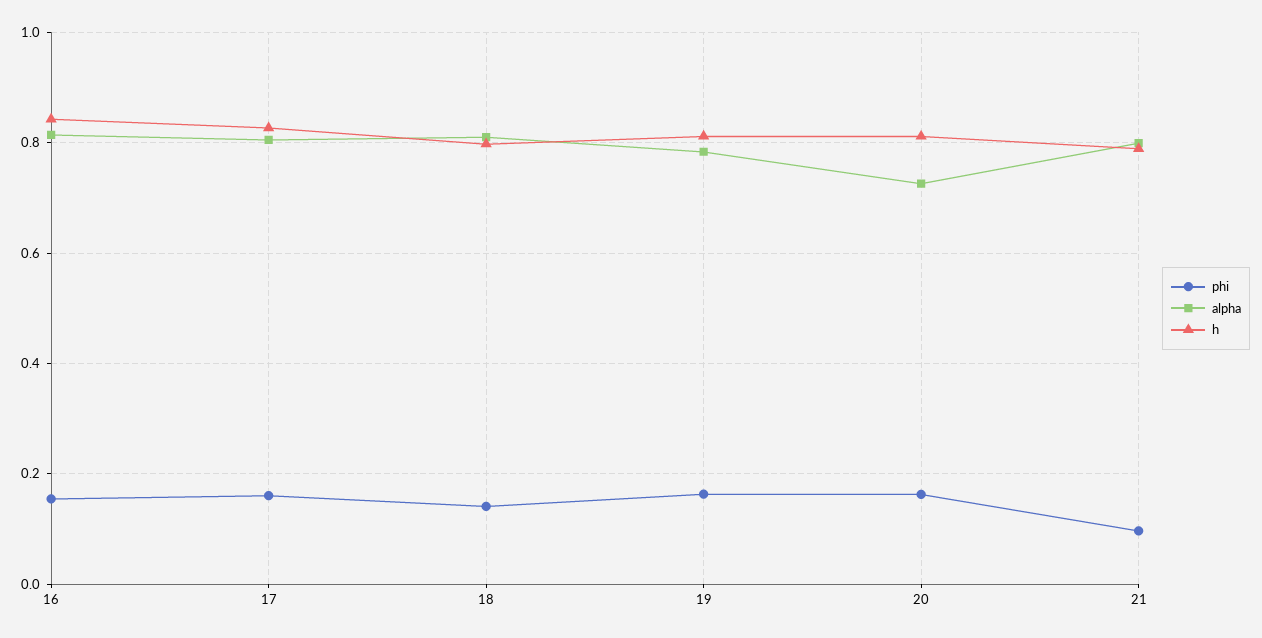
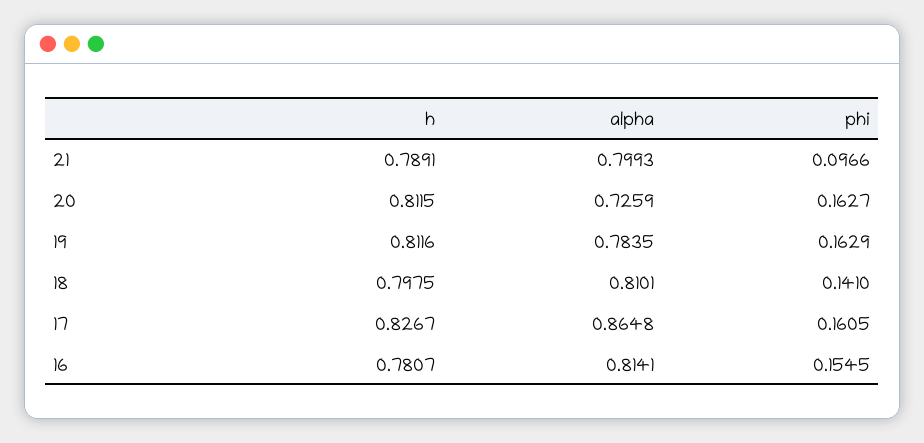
h, 16: 0.84 -> 0.7807
alpha, 17: 0.8 -> 0.8648

